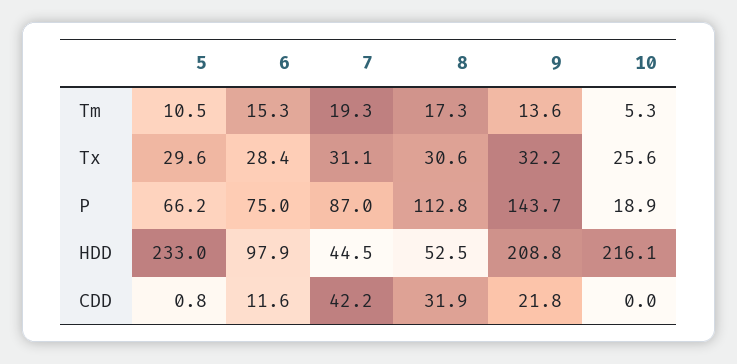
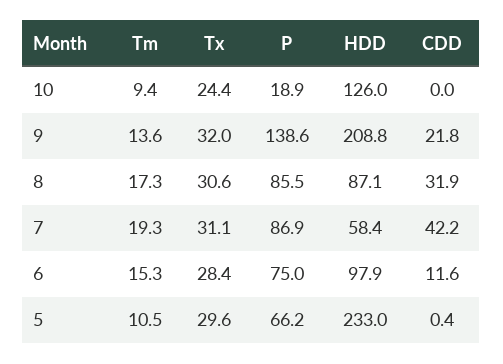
10, Tm: 5.3 -> 9.4
9, Tx: 32.2 -> 32
10, Tx: 25.6 -> 24.4
7, P: 87 -> 86.9
8, P: 112.8 -> 85.5
9, P: 143.7 -> 138.6
7, HDD: 44.5 -> 58.4
8, HDD: 52.5 -> 87.1
10, HDD: 216.1 -> 126
5, CDD: 0.8 -> 0.4

